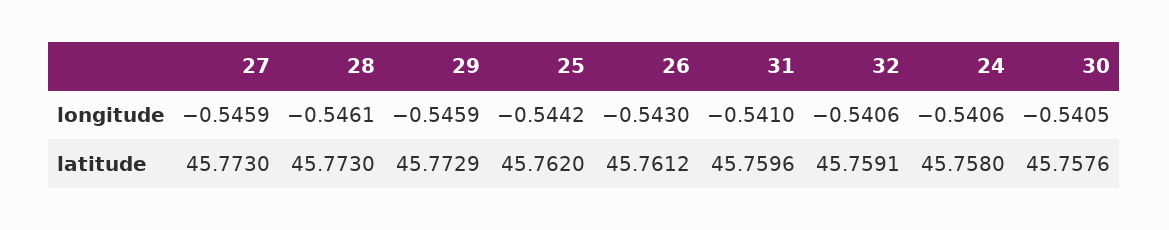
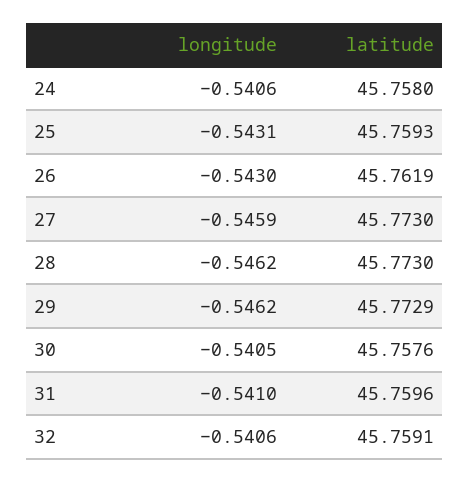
28, longitude: -0.5461 -> -0.5462
29, longitude: -0.5459 -> -0.5462
25, longitude: -0.5442 -> -0.5431
25, latitude: 45.762 -> 45.7593
26, latitude: 45.7612 -> 45.7619

